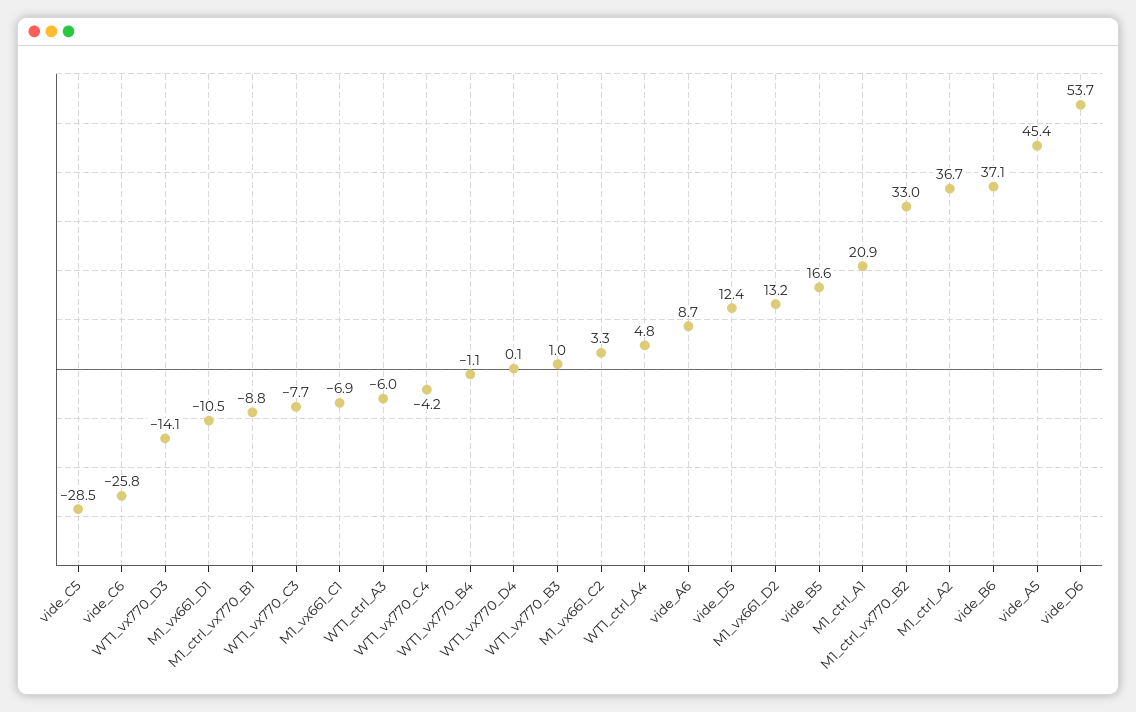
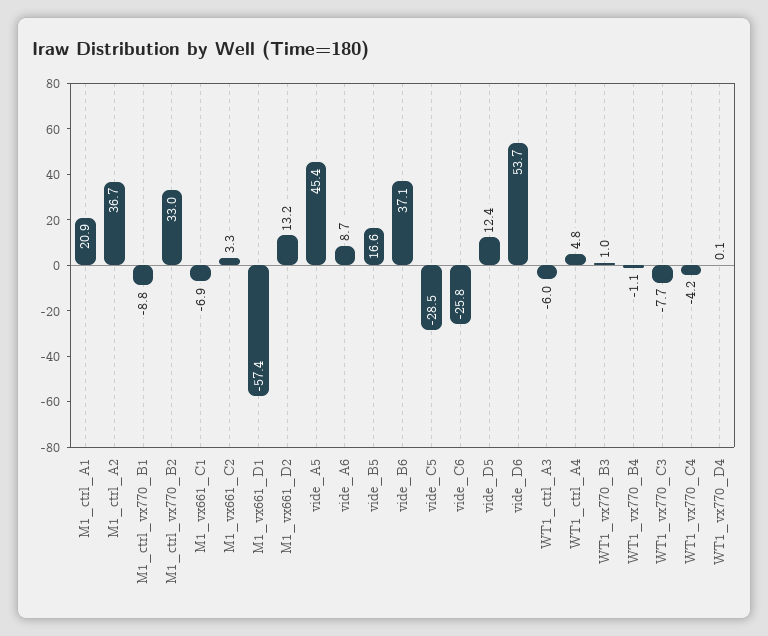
WT1_vx770_D3: -14.1 -> none
M1_vx661_D1: -10.5 -> -57.4

